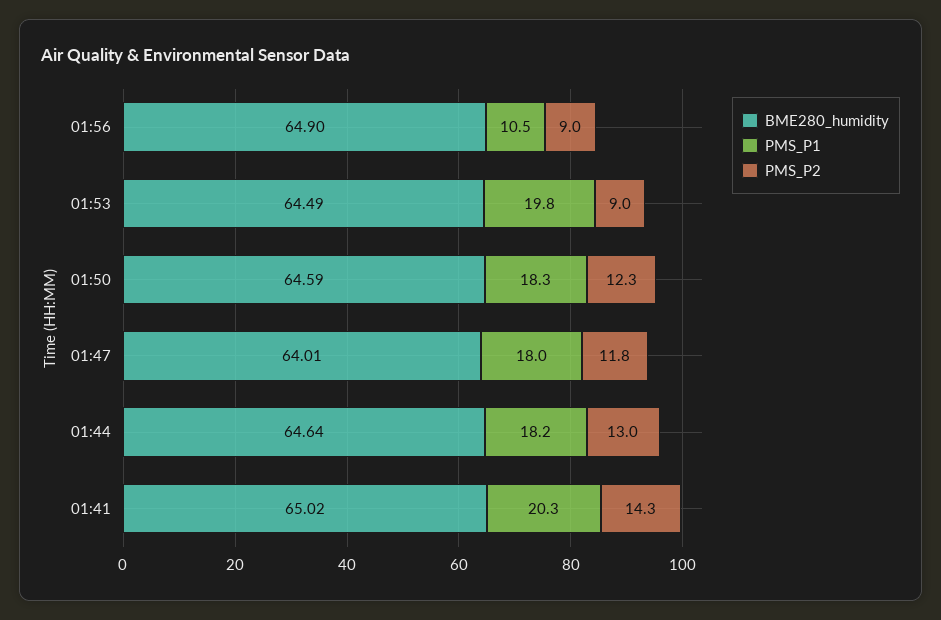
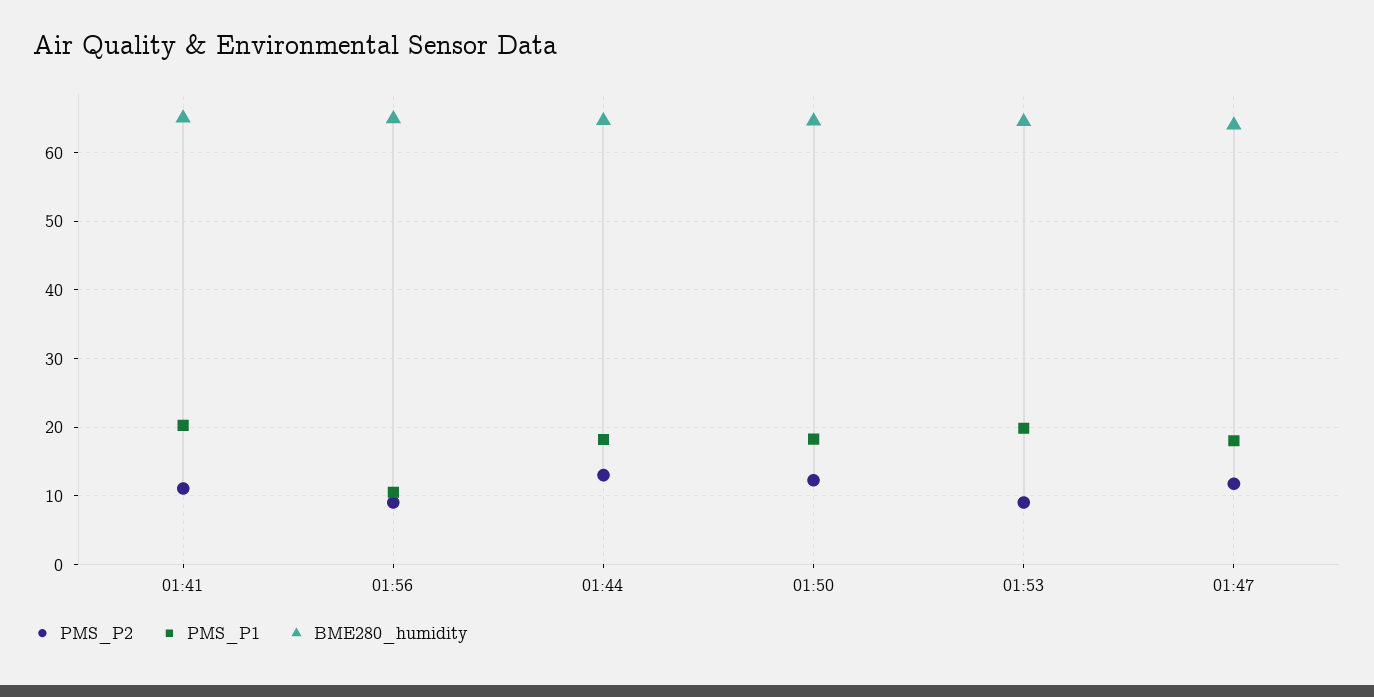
PMS_P2, 01:41: 14.3 -> 11

